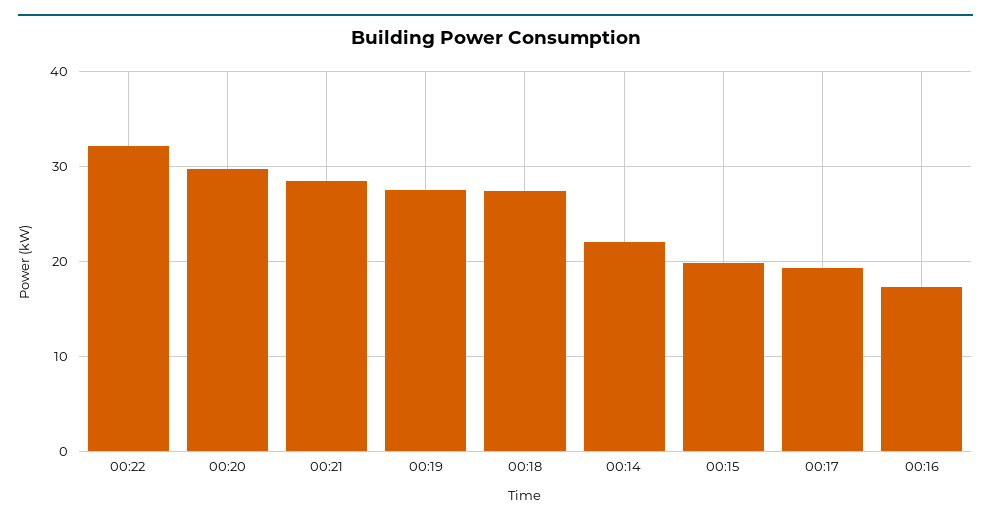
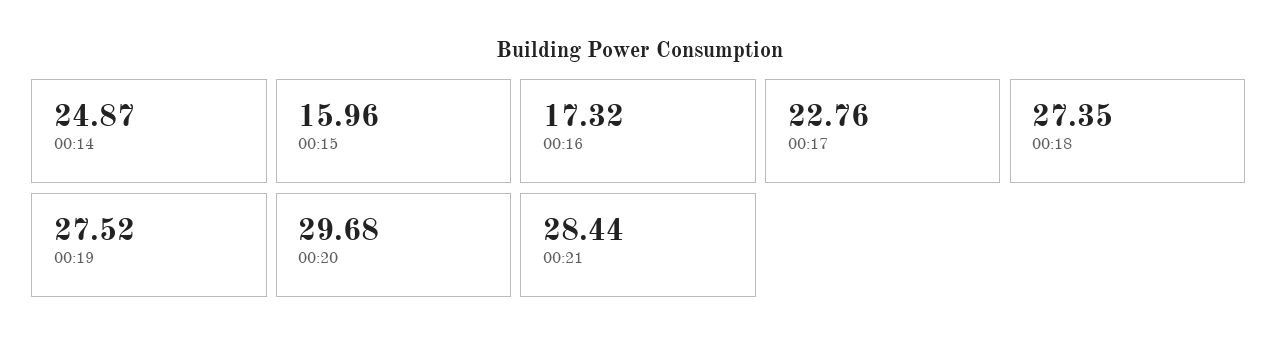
00:22: 32 -> none
00:14: 22 -> 24.87
00:15: 20 -> 15.96
00:17: 19 -> 22.76

